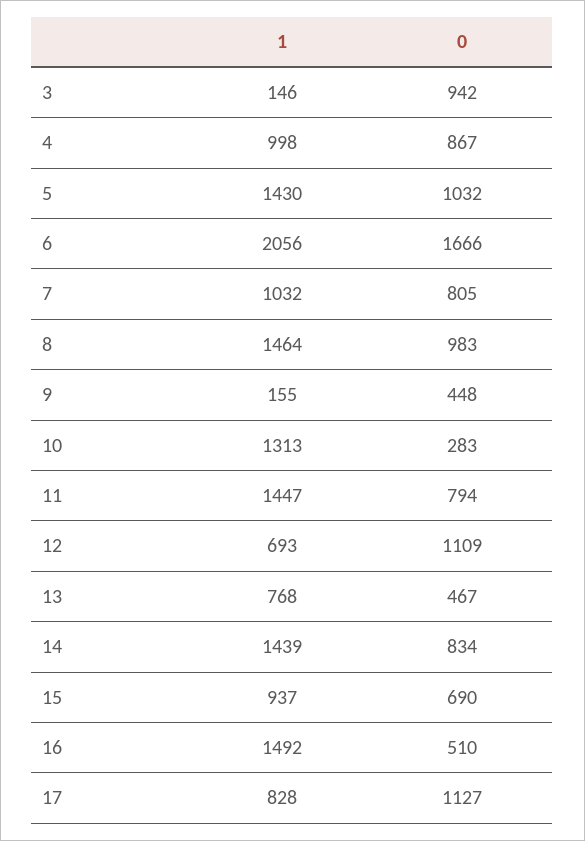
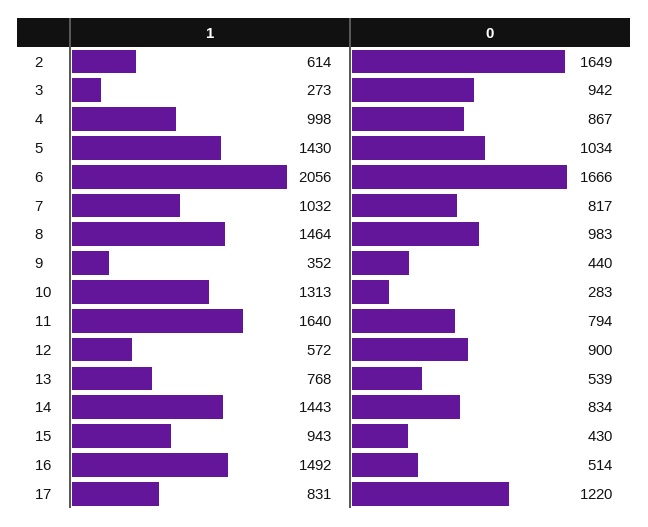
1, 3: 146 -> 273
0, 5: 1032 -> 1034
0, 7: 805 -> 817
1, 9: 155 -> 352
0, 9: 448 -> 440
1, 11: 1447 -> 1640
1, 12: 693 -> 572
0, 12: 1109 -> 900
0, 13: 467 -> 539
1, 14: 1439 -> 1443
1, 15: 937 -> 943
0, 15: 690 -> 430
0, 16: 510 -> 514
1, 17: 828 -> 831
0, 17: 1127 -> 1220
1, 2: none -> 614
0, 2: none -> 1649

